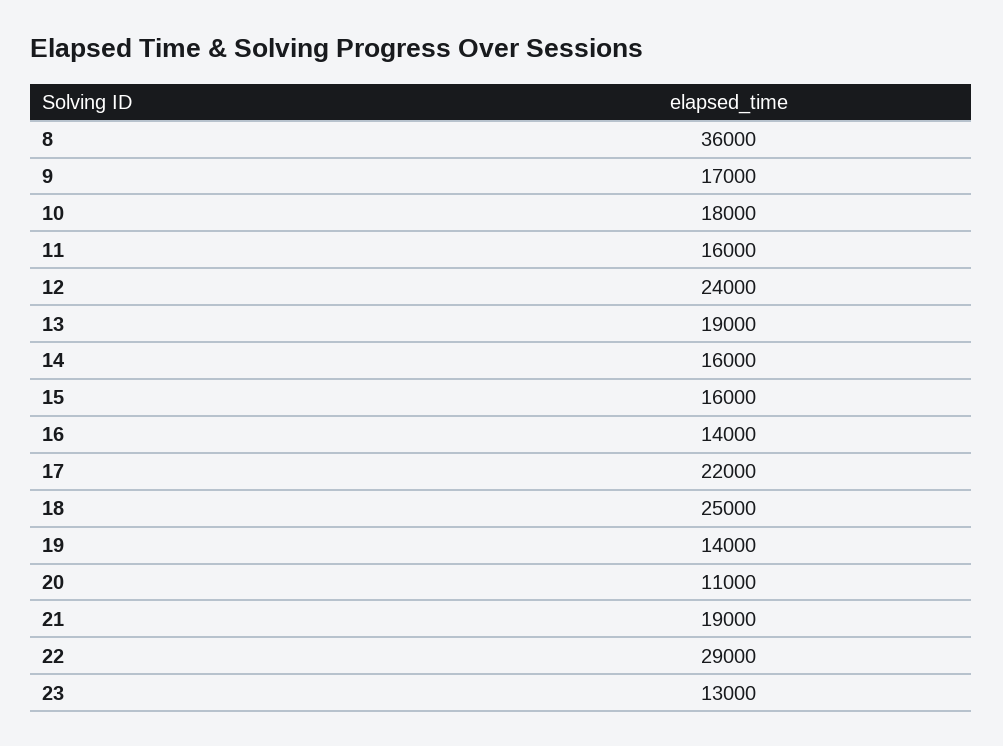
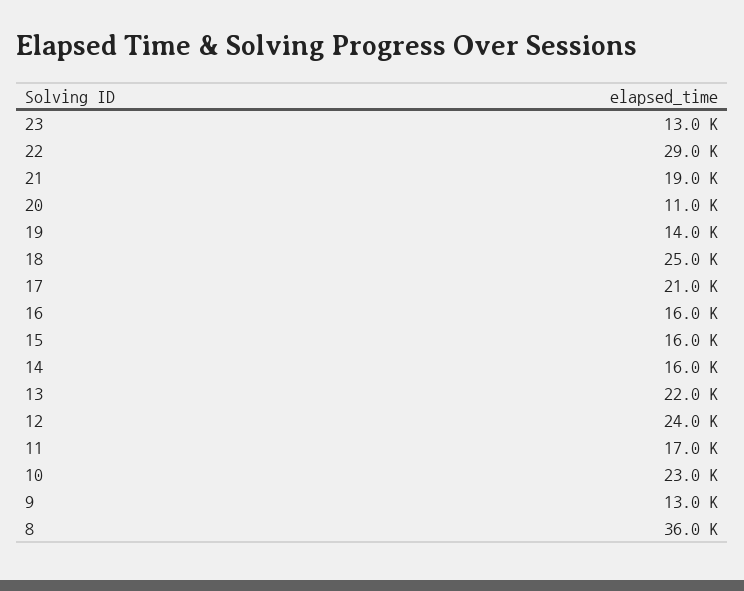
9: 17000 -> 13000
10: 18000 -> 23000
11: 16000 -> 17000
13: 19000 -> 22000
16: 14000 -> 16000
17: 22000 -> 21000

